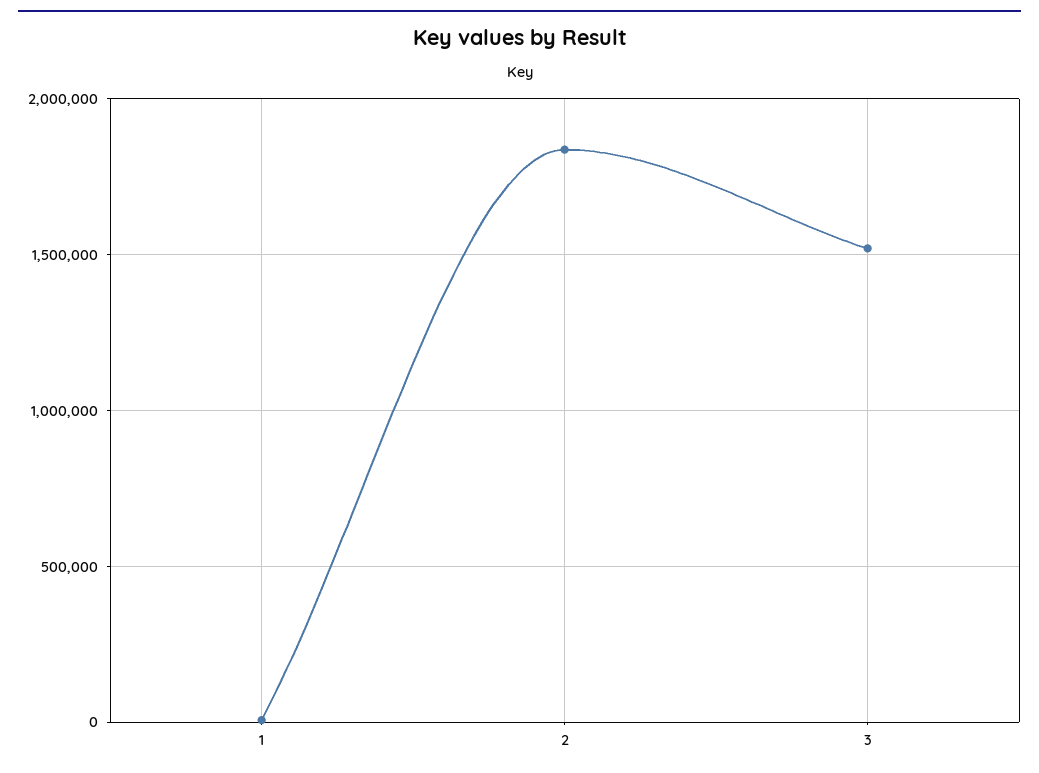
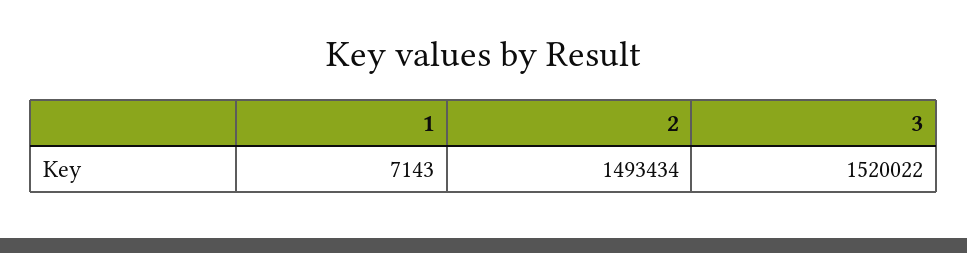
2: 1850000 -> 1493434

